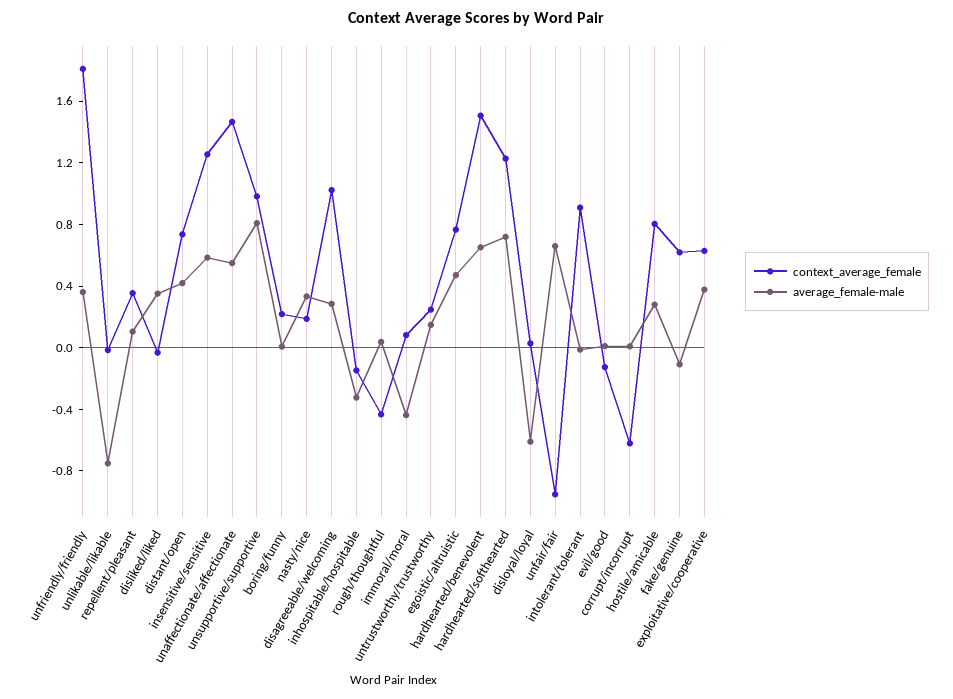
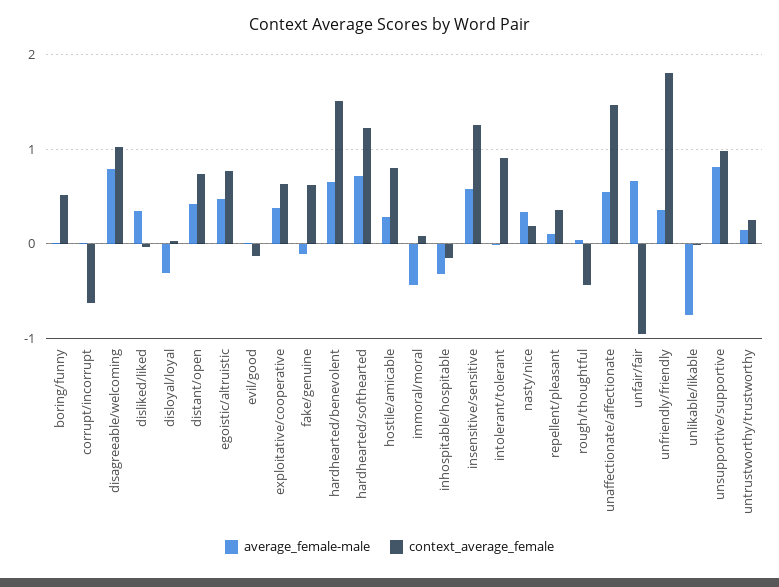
context_average_female, boring/funny: 0.2 -> 0.5
average_female-male, disagreeable/welcoming: 0.3 -> 0.8
average_female-male, disloyal/loyal: -0.6 -> -0.3

